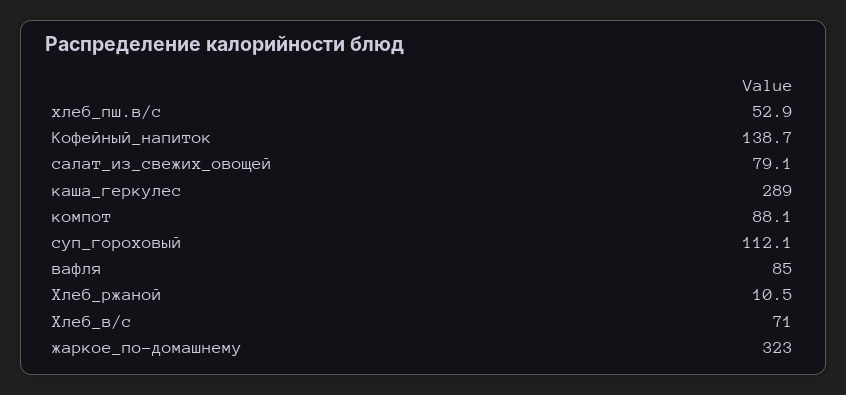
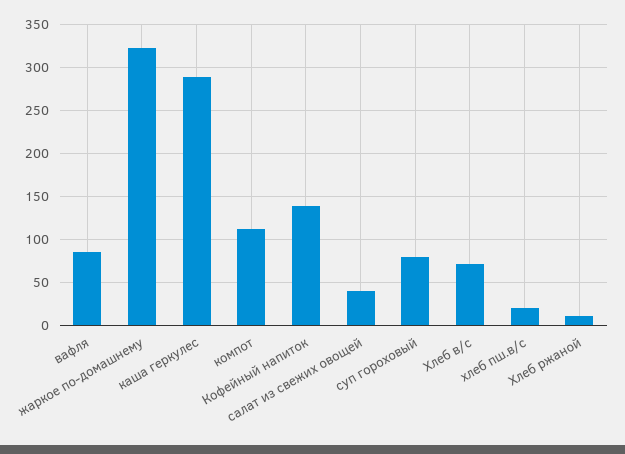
хлеб_пш.в/с: 52.9 -> 20
салат_из_свежих_овощей: 79.1 -> 40
компот: 88.1 -> 110
суп_гороховый: 112.1 -> 80

